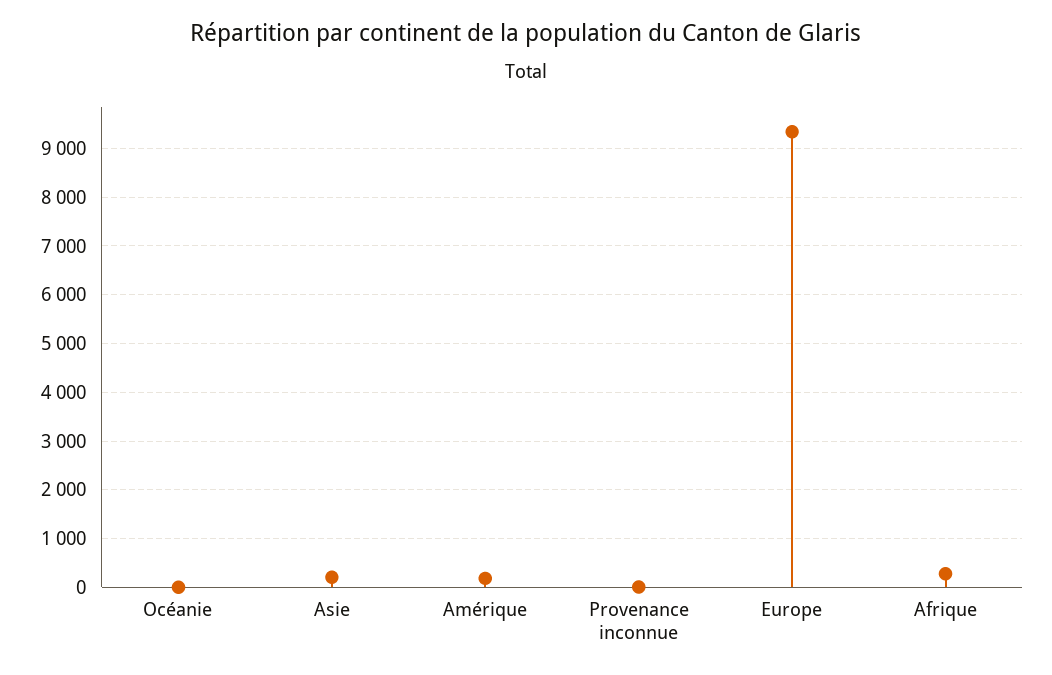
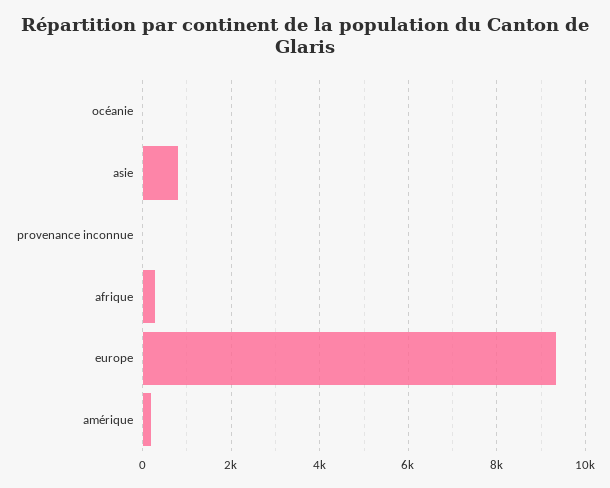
Asie: 200 -> 800

